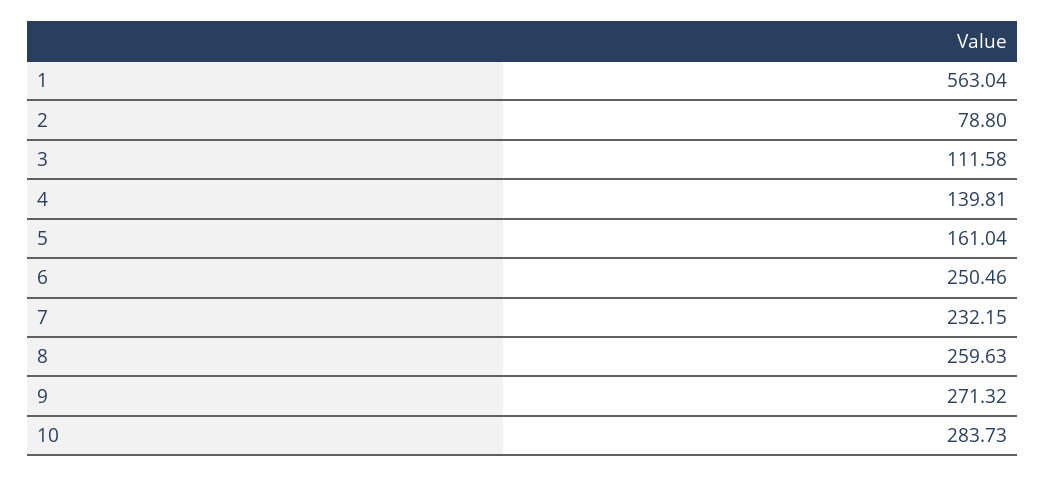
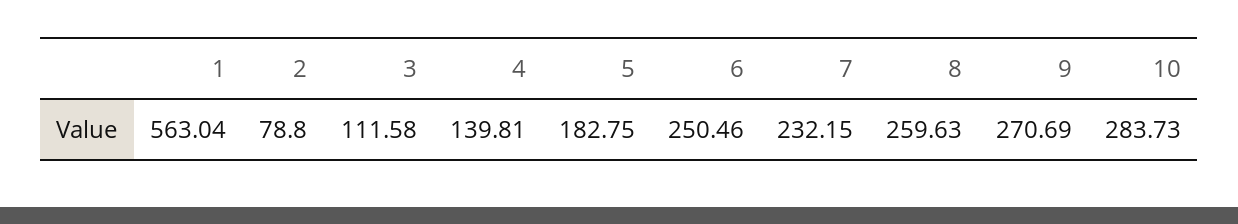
5: 161.04 -> 182.75
9: 271.32 -> 270.69

